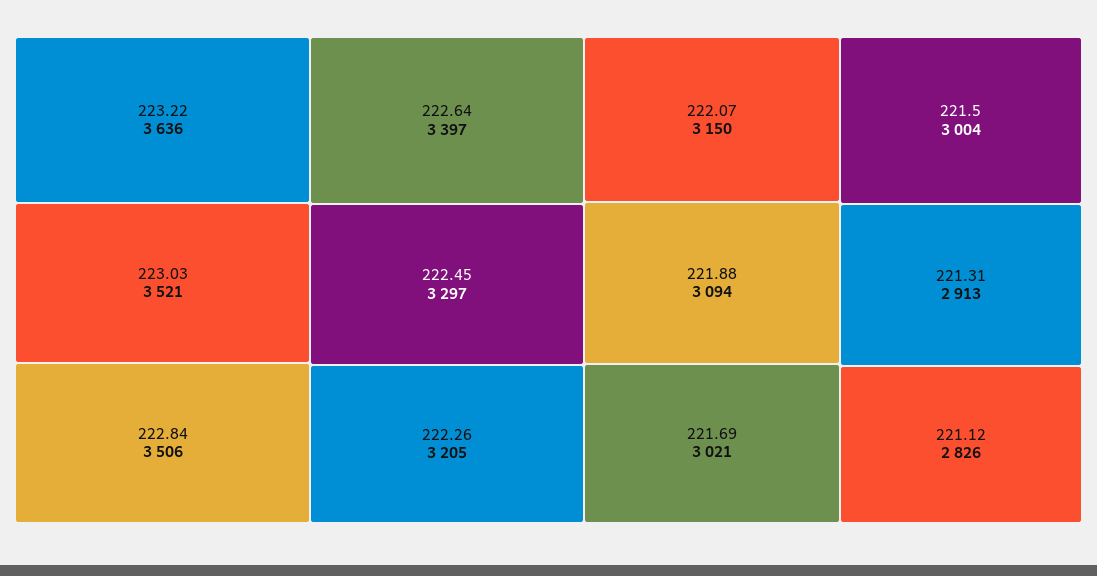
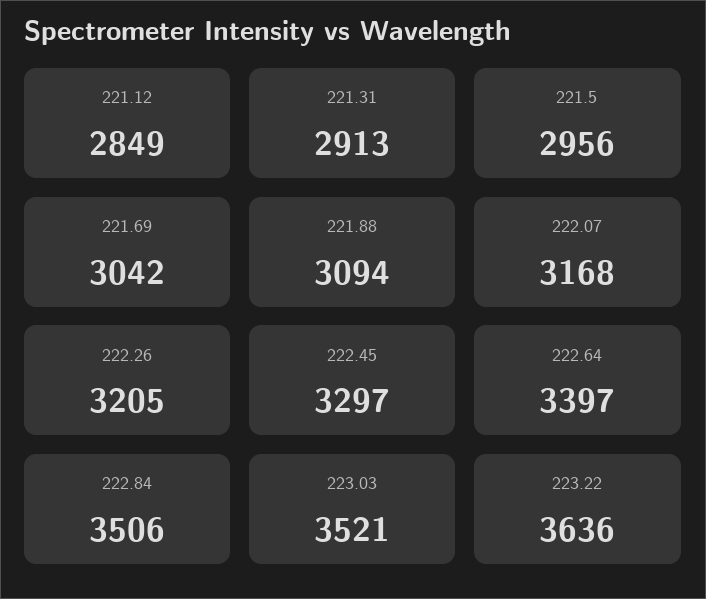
222.07: 3150 -> 3168
221.69: 3021 -> 3042
221.5: 3004 -> 2956
221.12: 2826 -> 2849

